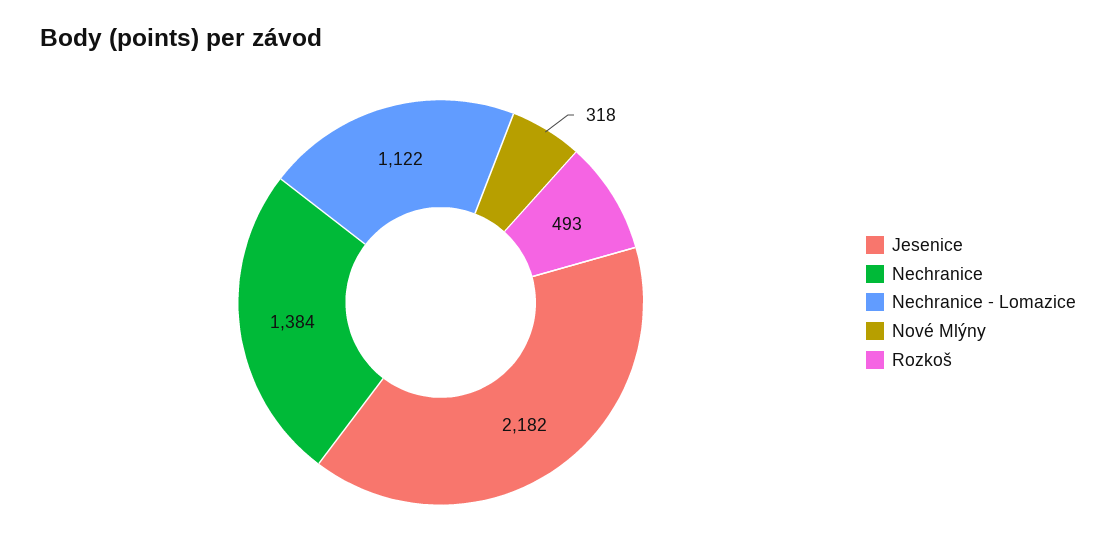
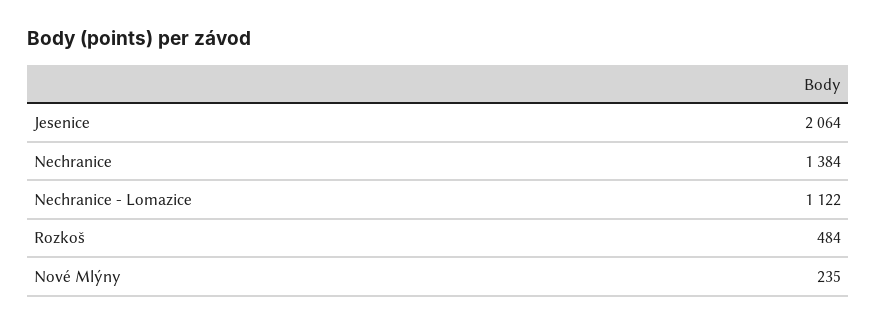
Jesenice: 2182 -> 2064
Nové Mlýny: 318 -> 235
Rozkoš: 493 -> 484

